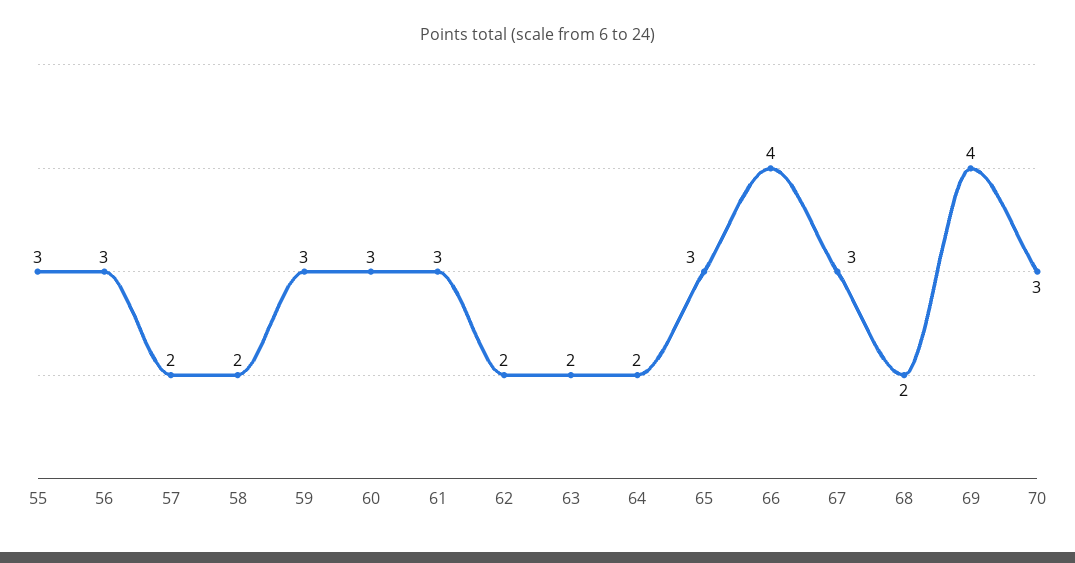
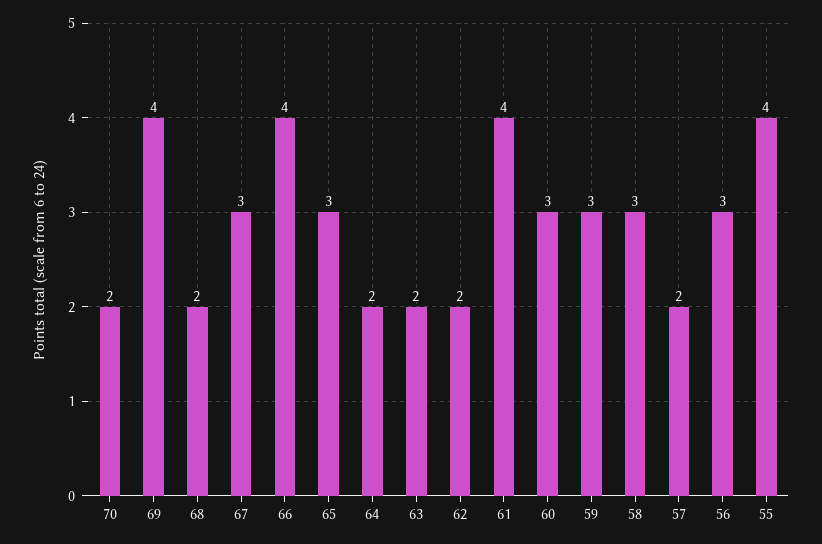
55: 3 -> 4
58: 2 -> 3
61: 3 -> 4
70: 3 -> 2

